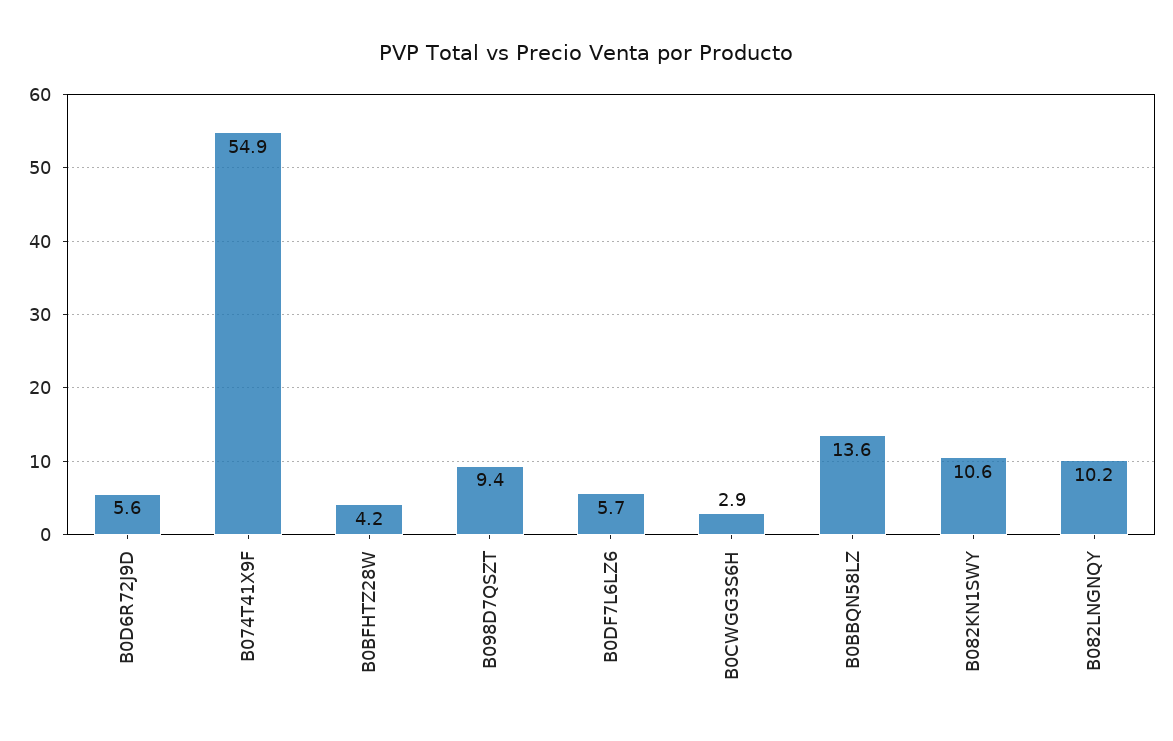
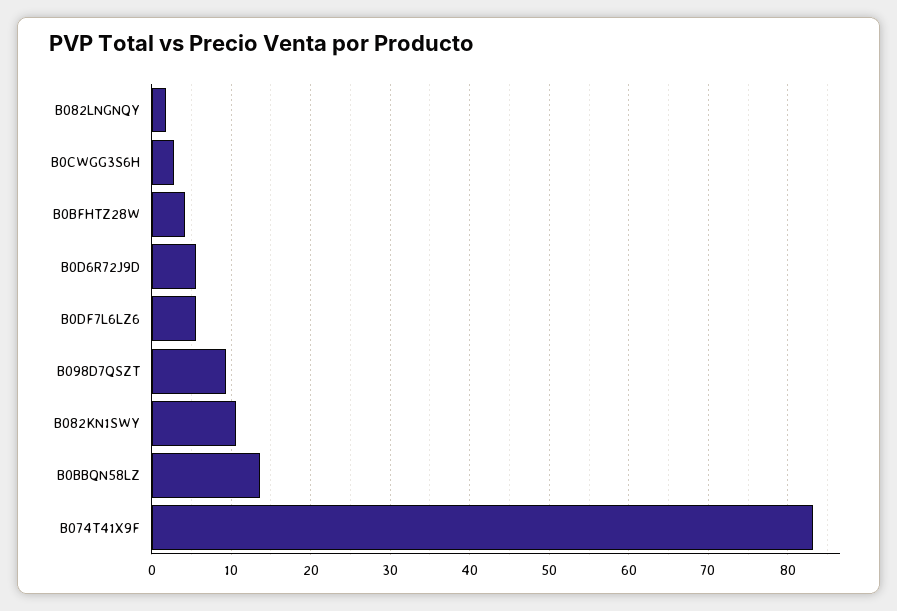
B074T41X9F: 54.9 -> 83
B082LNGNQY: 10.2 -> 2

